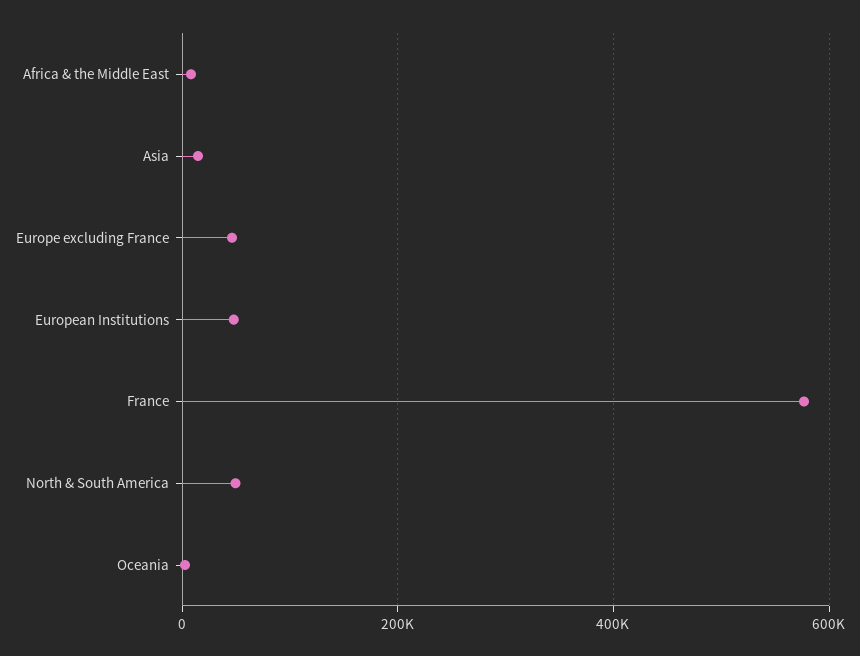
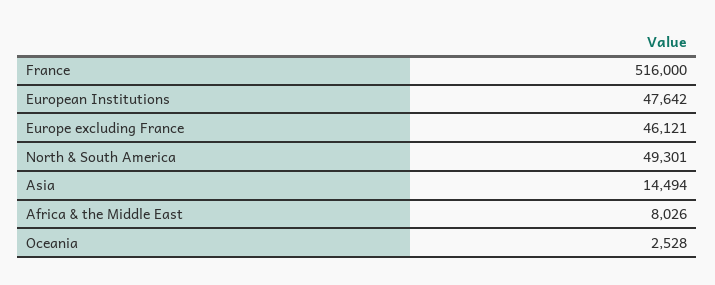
France: 580000 -> 516000

